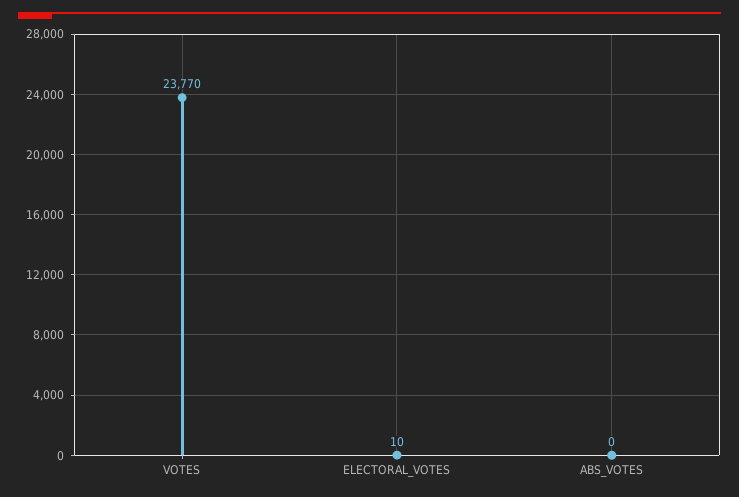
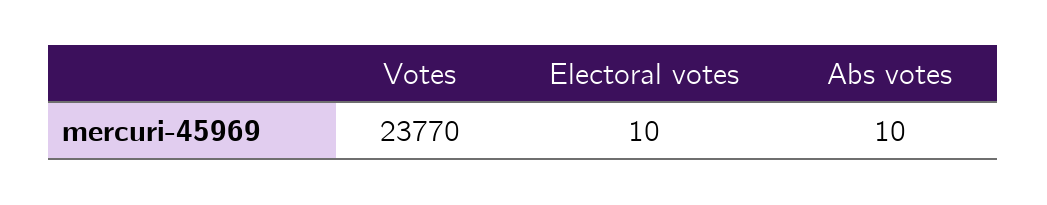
ABS_VOTES: 0 -> 10

